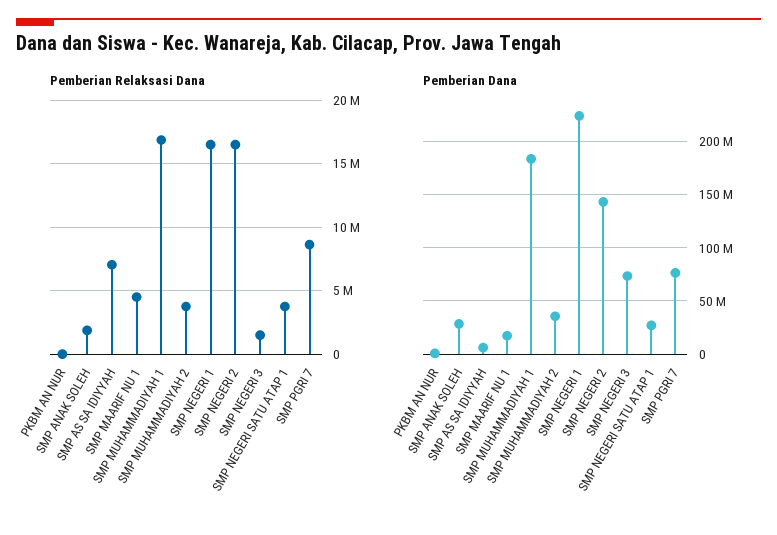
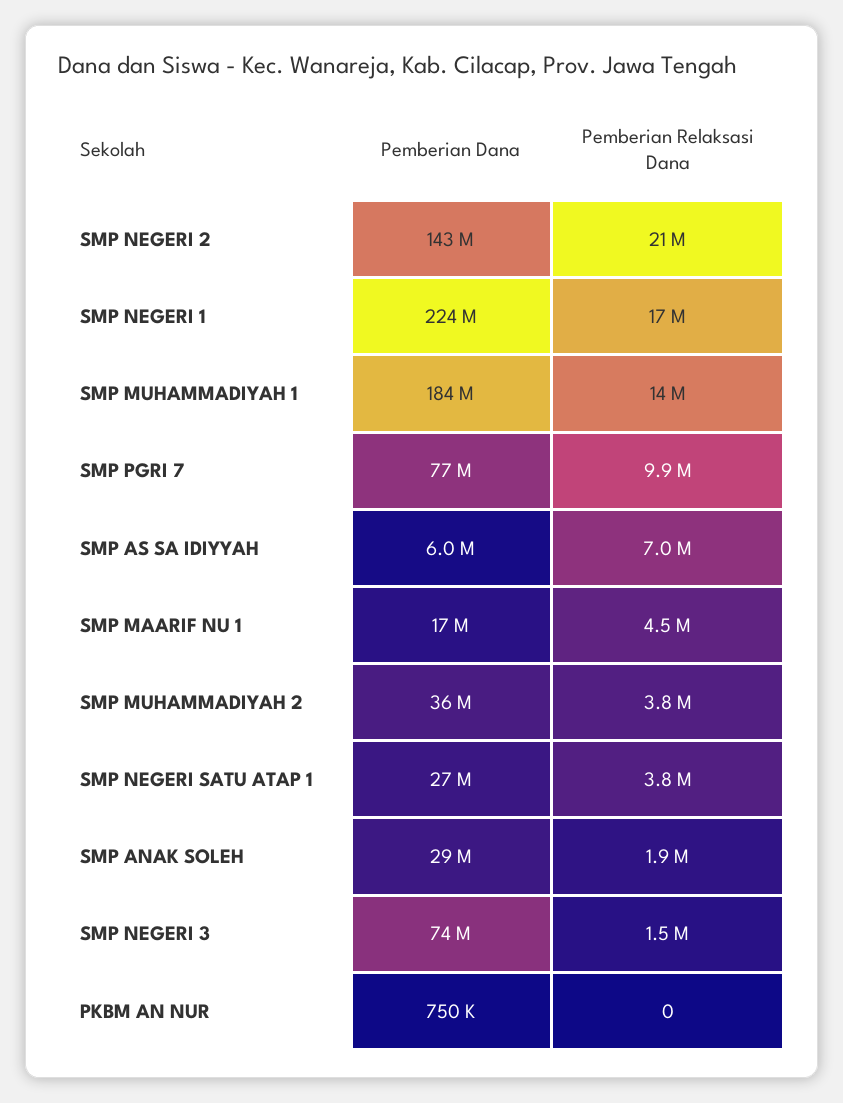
Pemberian Relaksasi Dana, SMP MUHAMMADIYAH 1: 17000000 -> 14000000
Pemberian Relaksasi Dana, SMP NEGERI 2: 16500000 -> 21000000
Pemberian Relaksasi Dana, SMP PGRI 7: 8500000 -> 9900000

